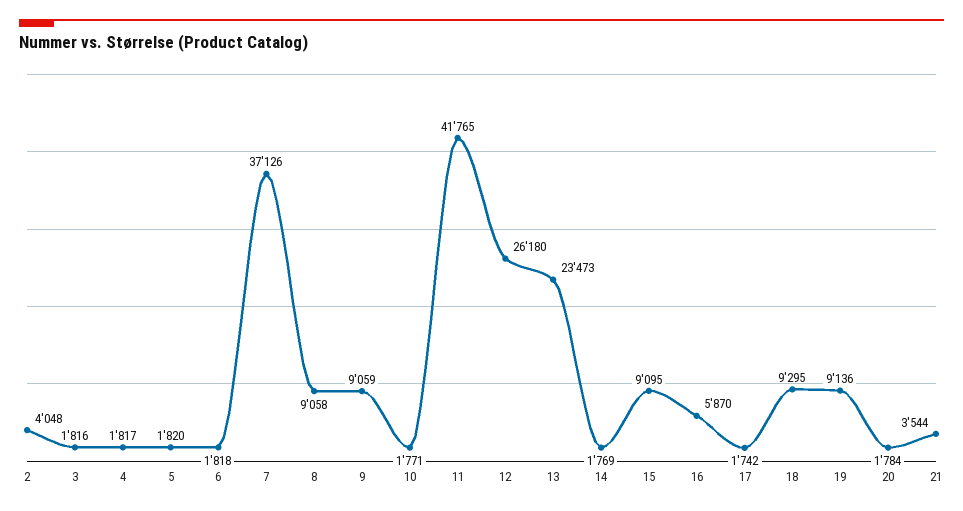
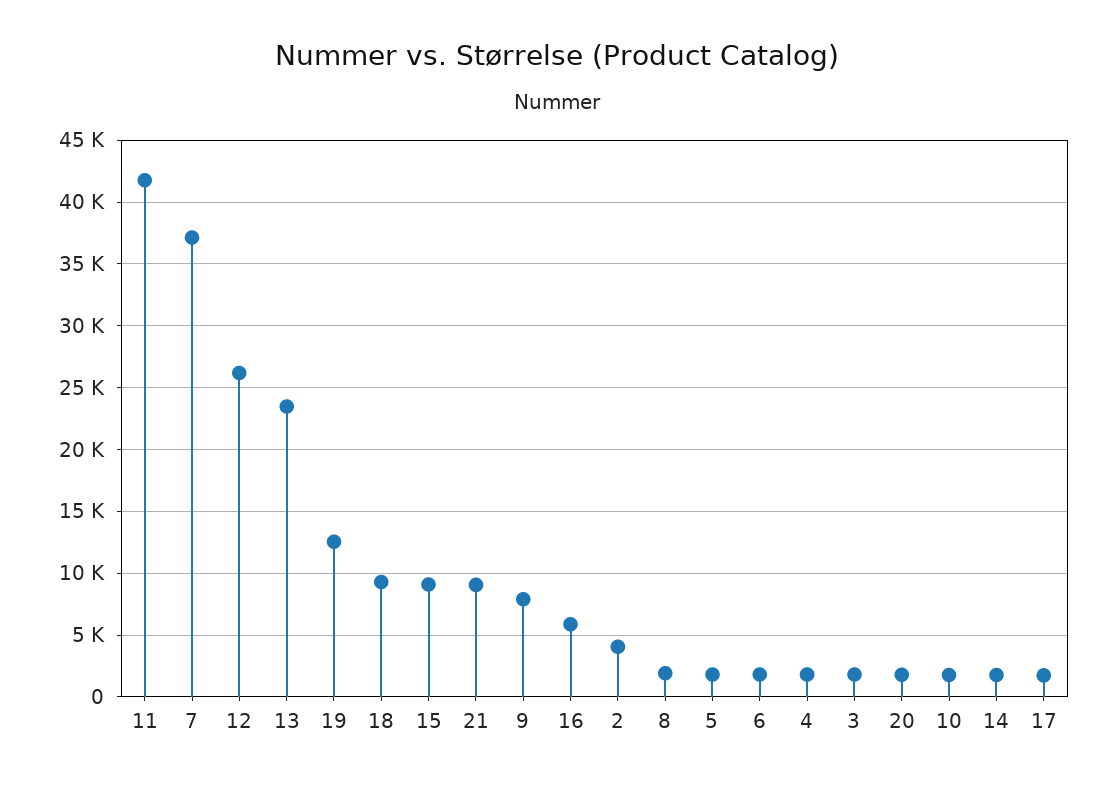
8: 9058 -> 2000
9: 9059 -> 8000
19: 9136 -> 12500
21: 3544 -> 9000

